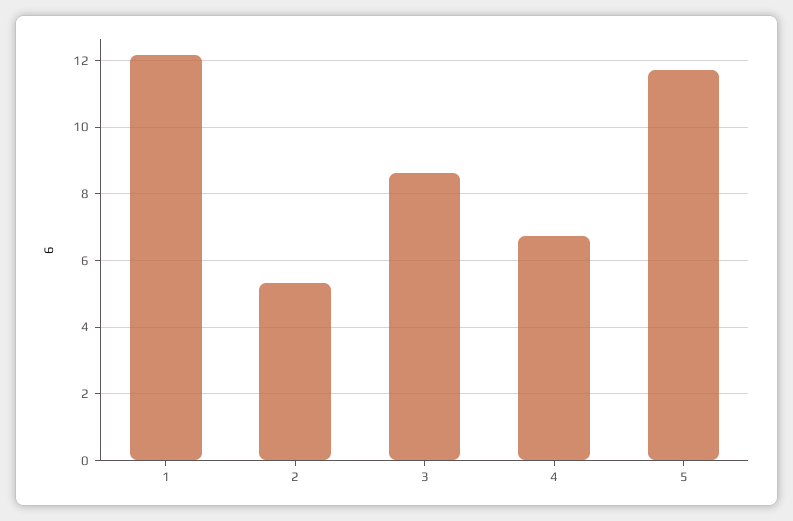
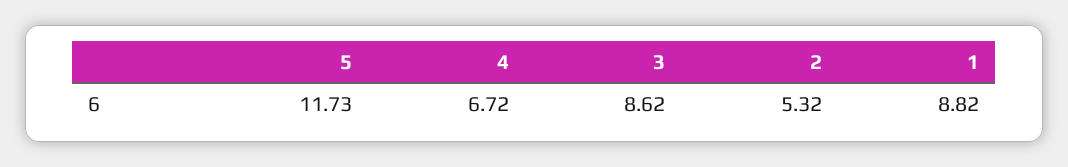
1: 12.2 -> 8.82

